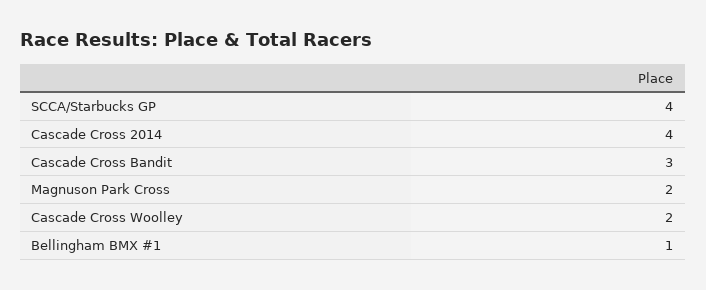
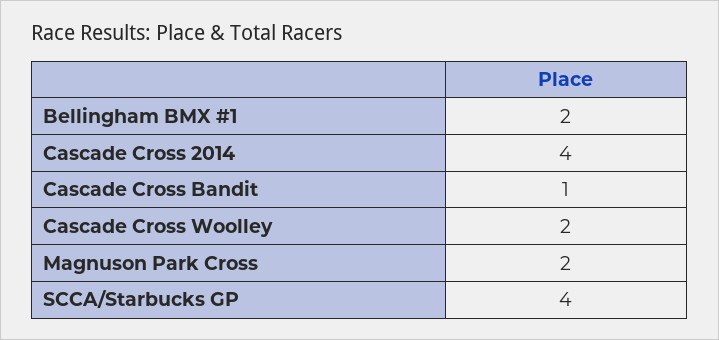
Cascade Cross Bandit: 3 -> 1
Bellingham BMX #1: 1 -> 2

